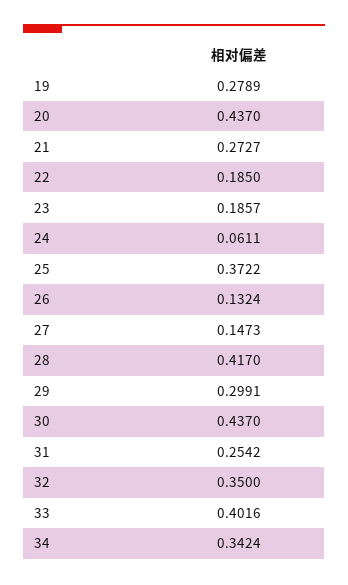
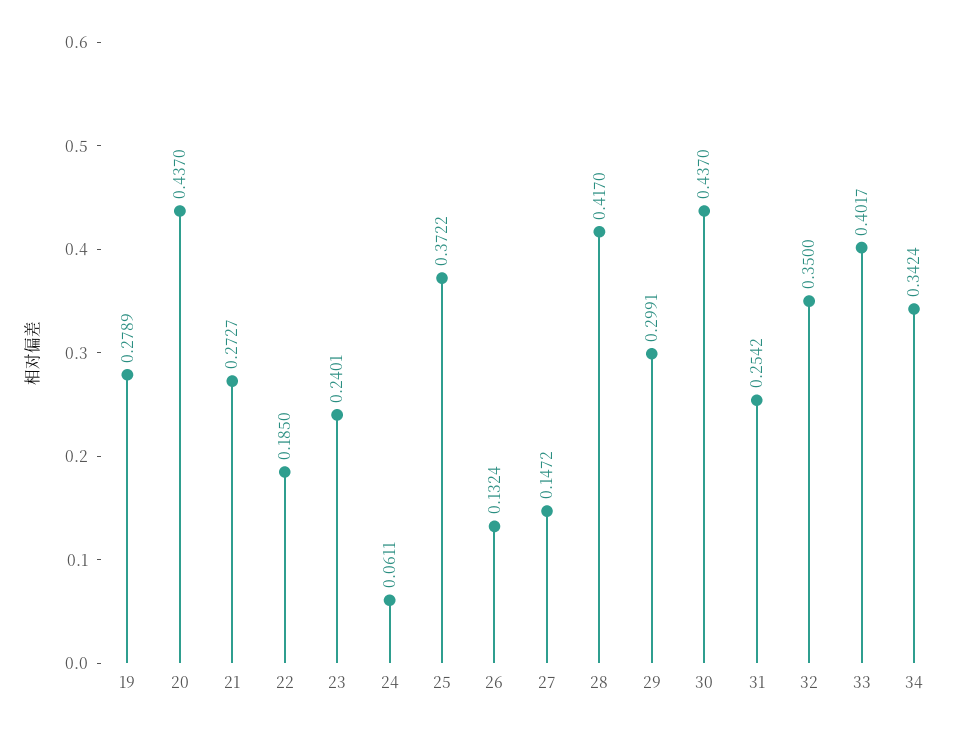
23: 0.1857 -> 0.2401
27: 0.1473 -> 0.1472
33: 0.4016 -> 0.4017

